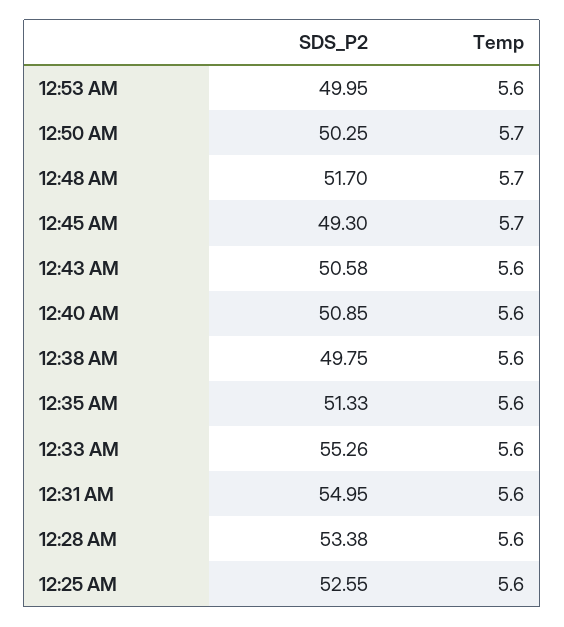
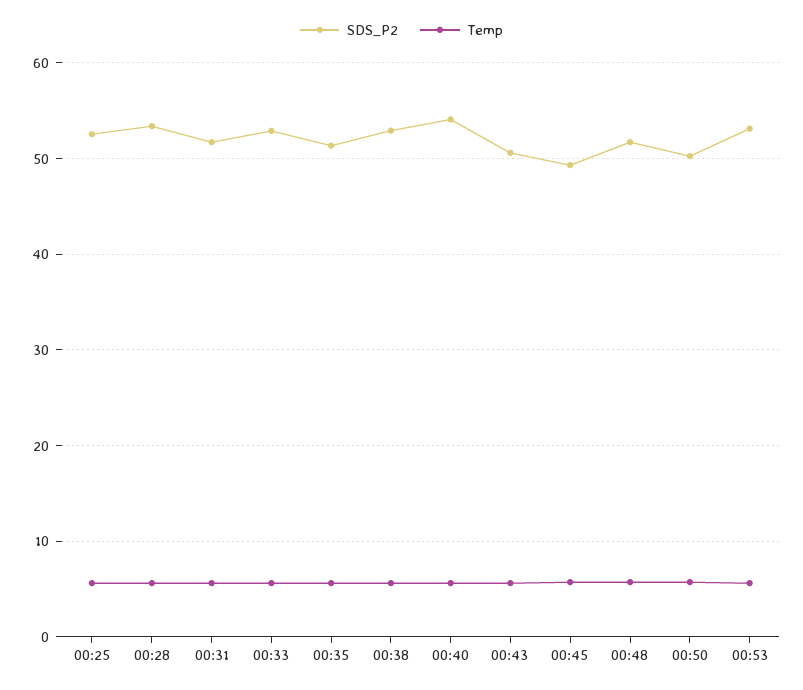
SDS_P2, 12:53 AM: 49.95 -> 53
SDS_P2, 12:40 AM: 50.85 -> 54
SDS_P2, 12:38 AM: 49.75 -> 53
SDS_P2, 12:33 AM: 55.26 -> 53
SDS_P2, 12:31 AM: 54.95 -> 52

